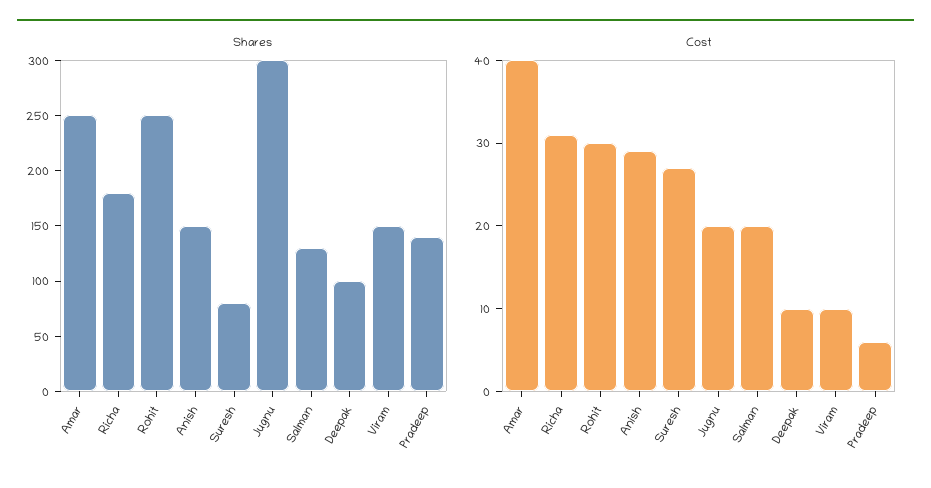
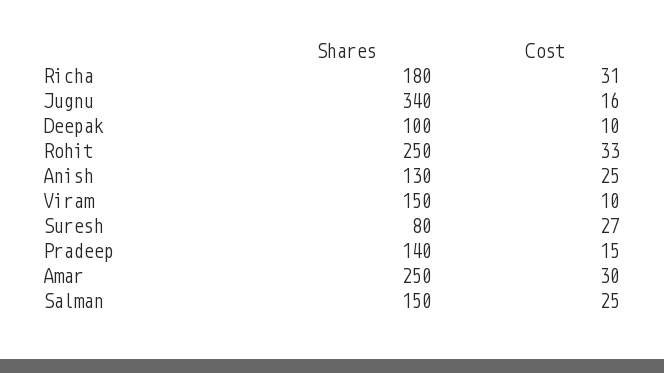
Shares, Anish: 150 -> 130
Shares, Jugnu: 300 -> 340
Shares, Salman: 130 -> 150
Cost, Amar: 40 -> 30
Cost, Rohit: 30 -> 33
Cost, Anish: 29 -> 25
Cost, Jugnu: 20 -> 16
Cost, Salman: 20 -> 25
Cost, Pradeep: 6 -> 15

